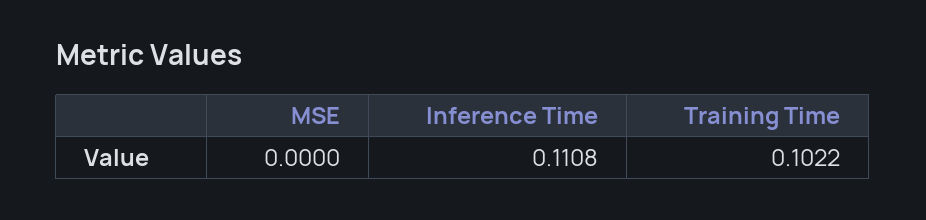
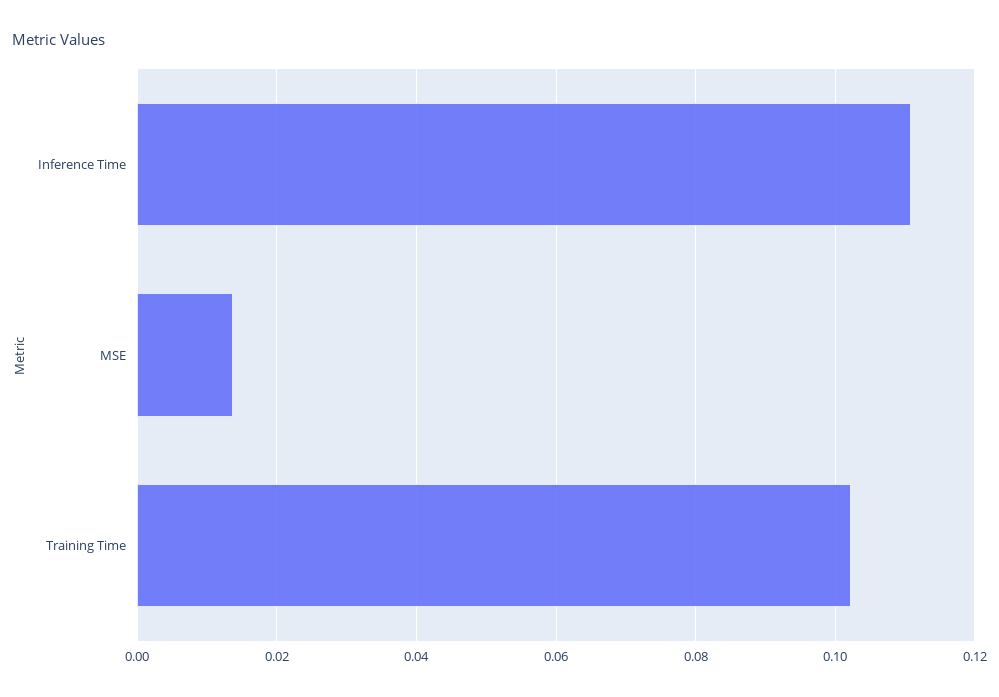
MSE: 0 -> 0.014

